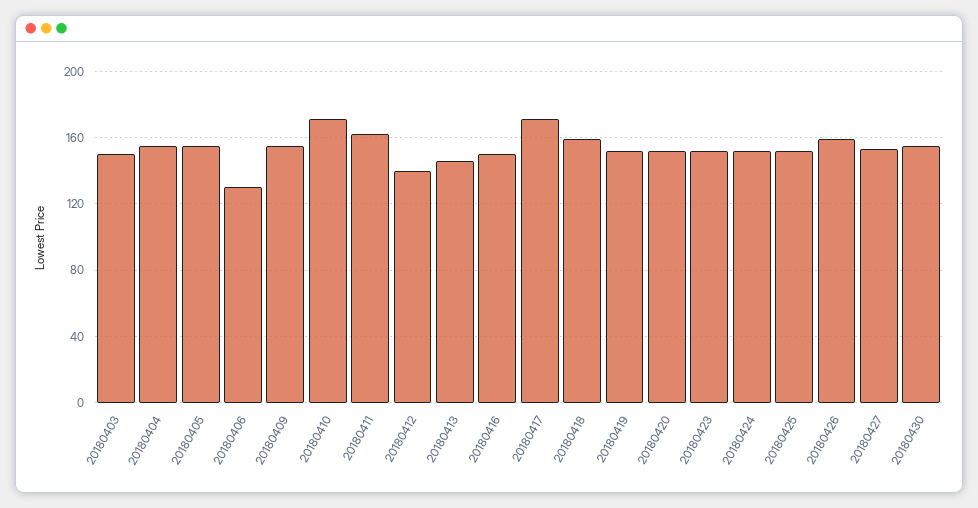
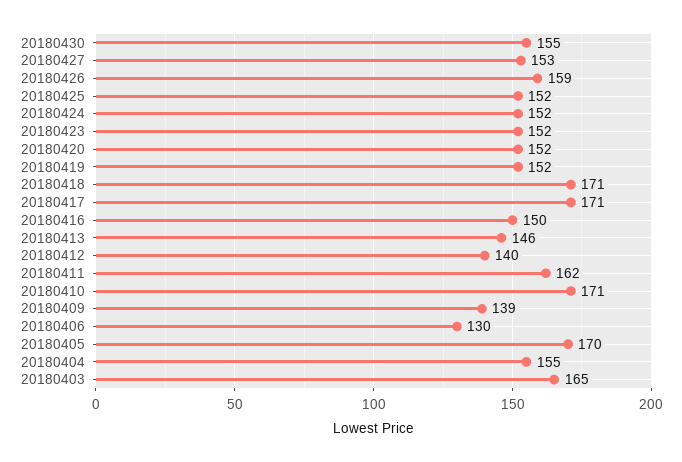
20180403: 150 -> 165
20180405: 155 -> 170
20180409: 155 -> 139
20180418: 160 -> 171

